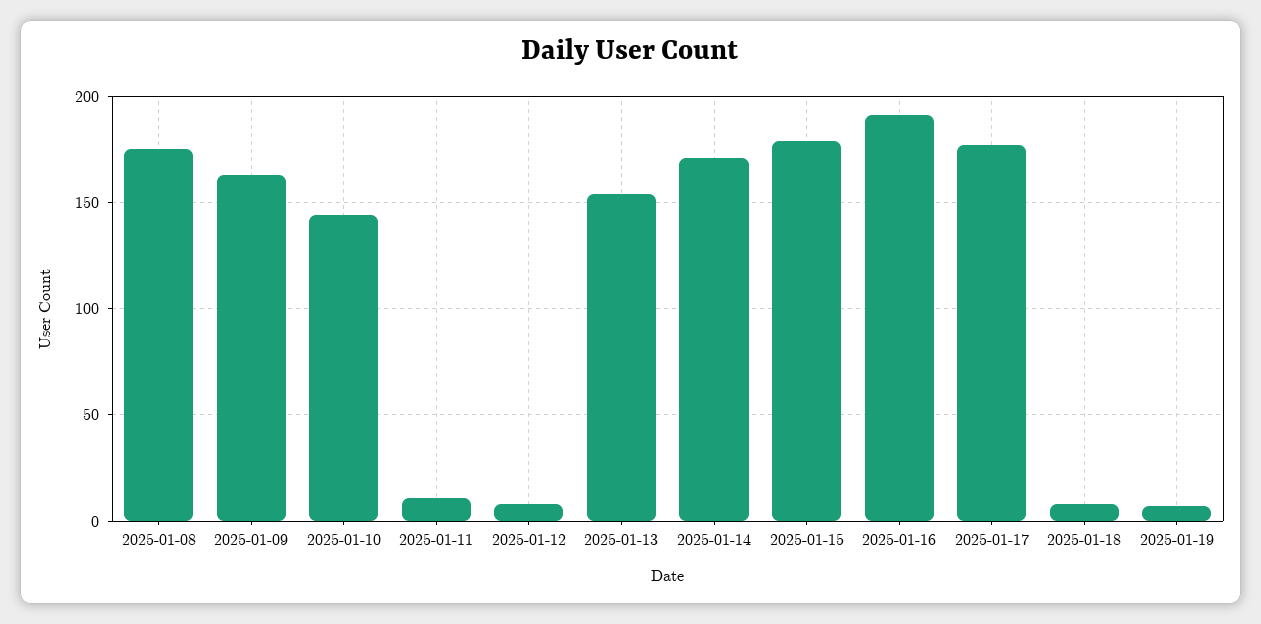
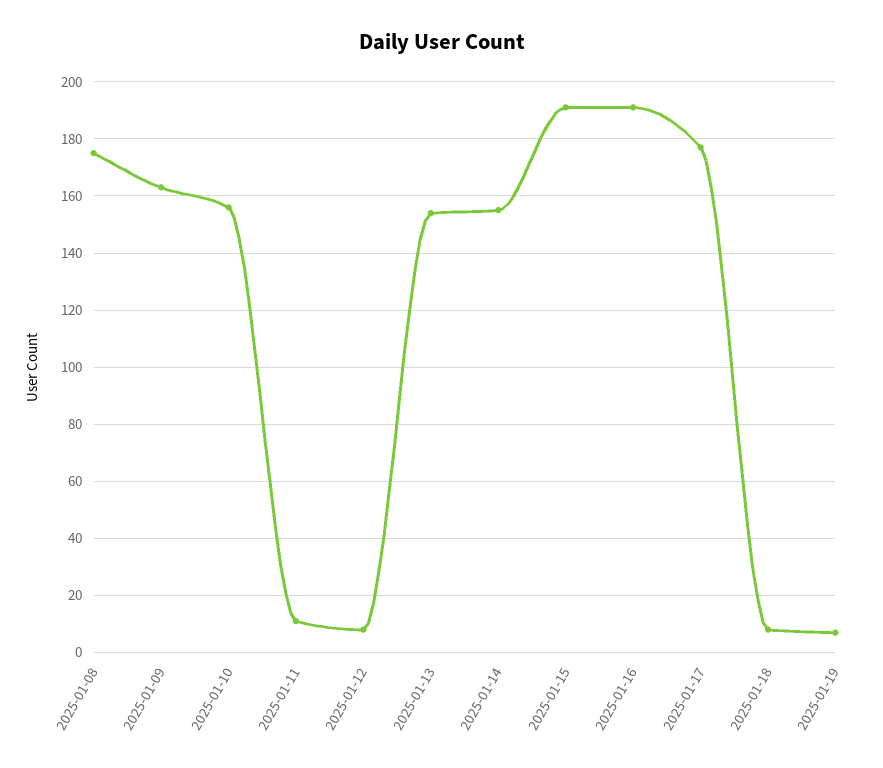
2025-01-10: 145 -> 155
2025-01-14: 170 -> 155
2025-01-15: 180 -> 190

